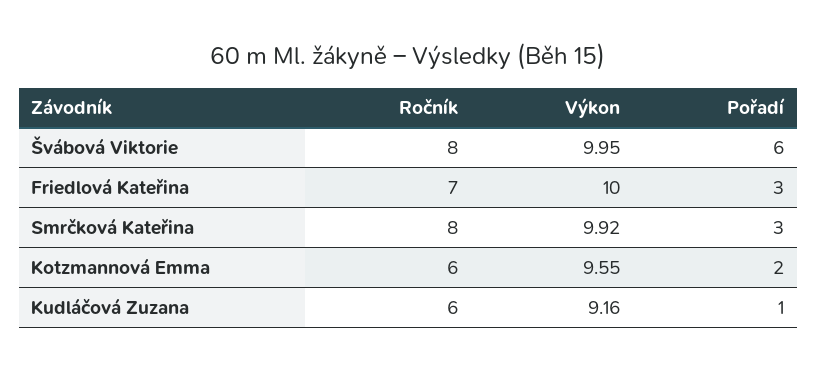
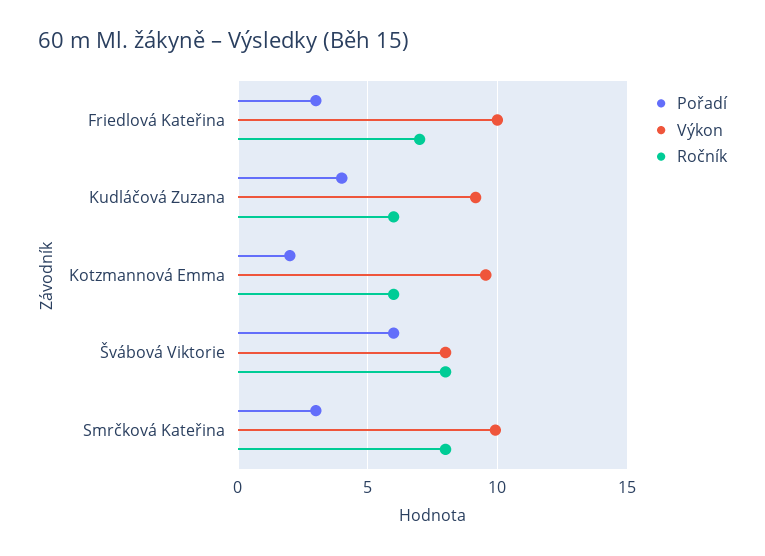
Výkon, Švábová Viktorie: 9.95 -> 8
Pořadí, Kudláčová Zuzana: 1 -> 4

